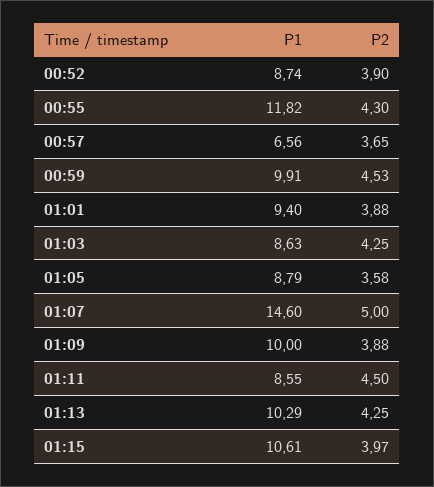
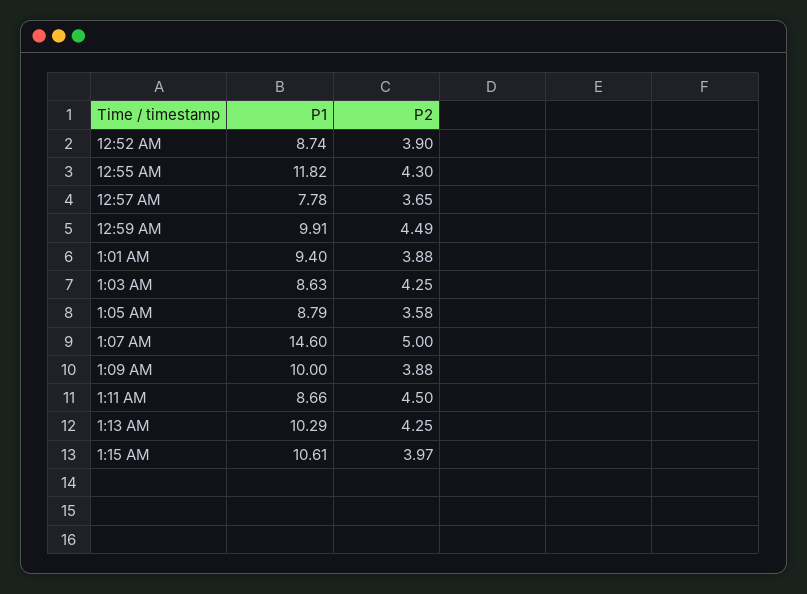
P1, 00:57: 6.56 -> 7.78
P2, 00:59: 4.53 -> 4.49
P1, 01:11: 8.55 -> 8.66

